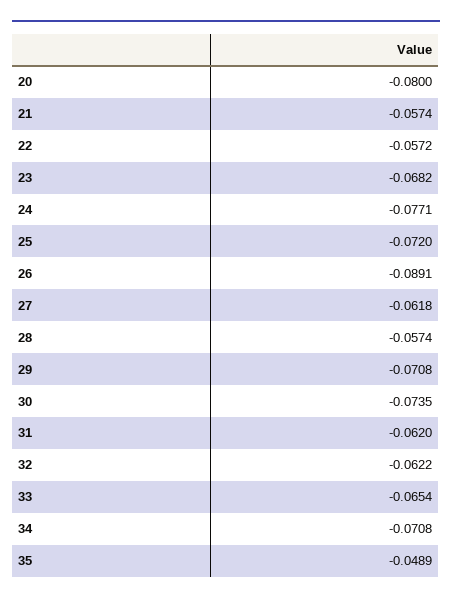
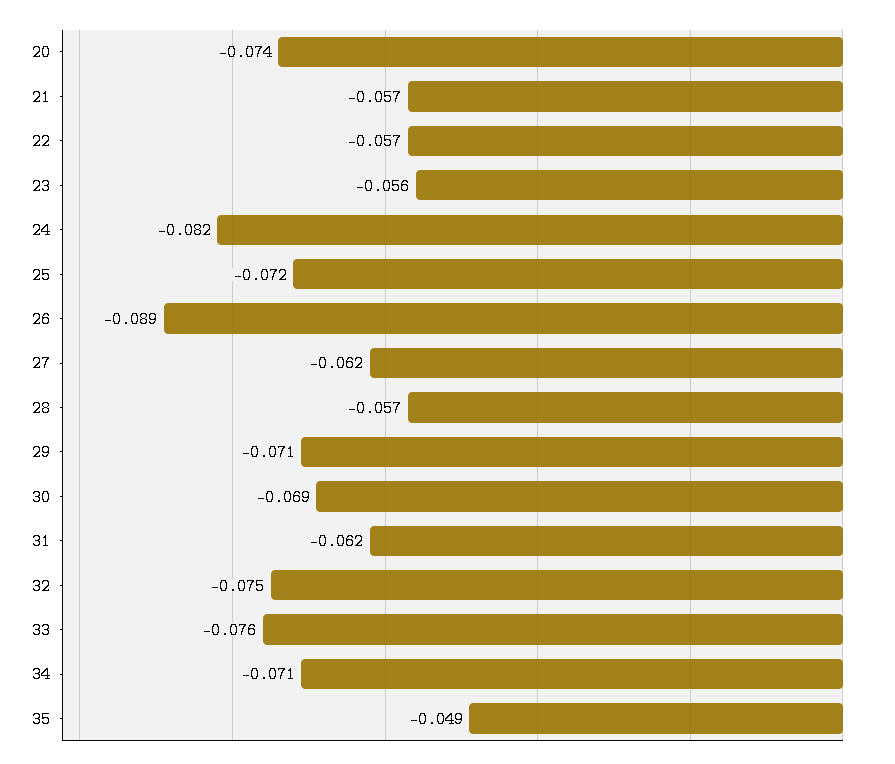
20: -0.08 -> -0.074
23: -0.0682 -> -0.056
24: -0.0771 -> -0.082
30: -0.0735 -> -0.069
32: -0.0622 -> -0.075
33: -0.0654 -> -0.076

